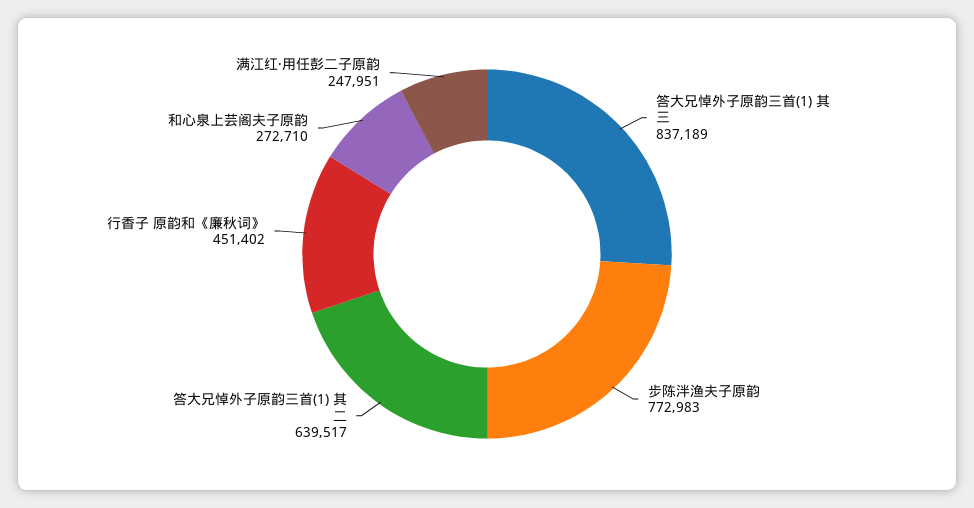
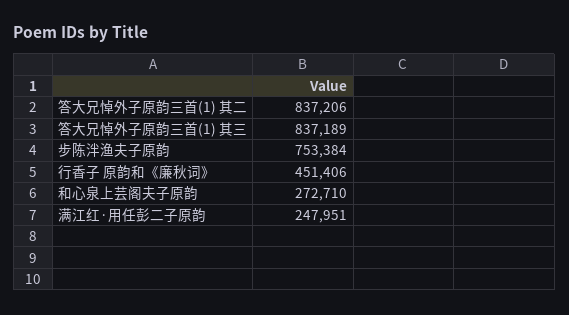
步陈泮渔夫子原韵: 772983 -> 753384
答大兄悼外子原韵三首(1) 其二: 639517 -> 837206
行香子 原韵和《廉秋词》: 451402 -> 451406

